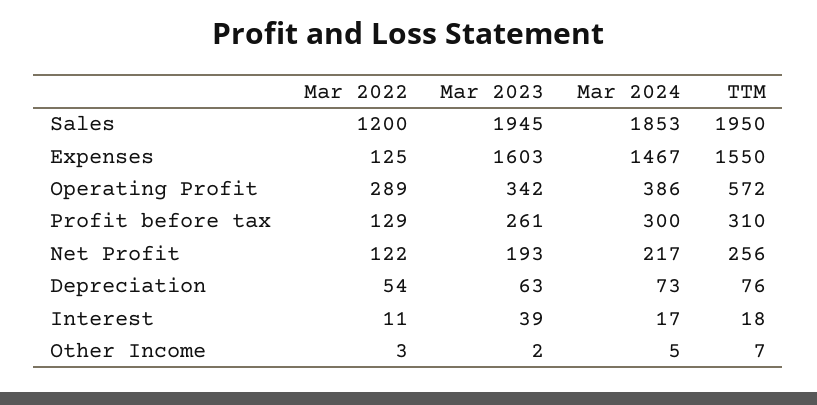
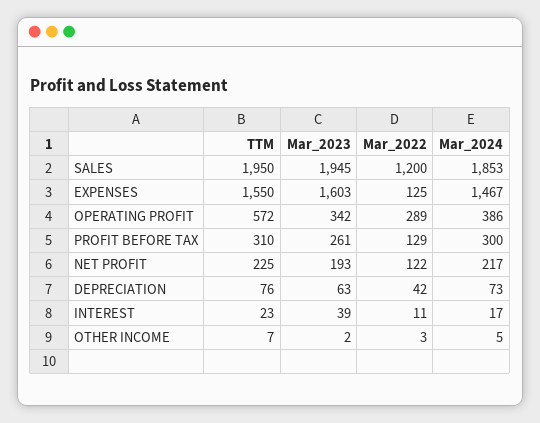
TTM, Net Profit: 256 -> 225
Mar 2022, Depreciation: 54 -> 42
TTM, Interest: 18 -> 23

